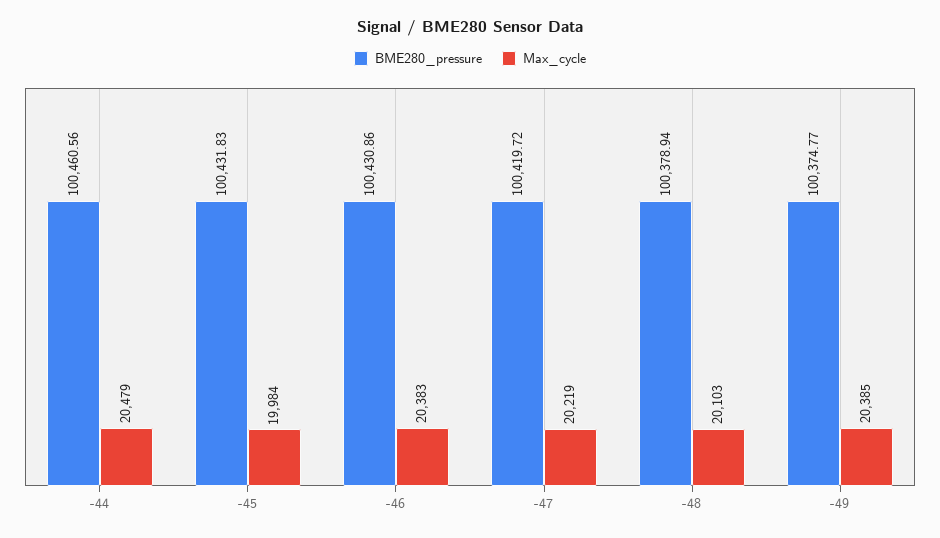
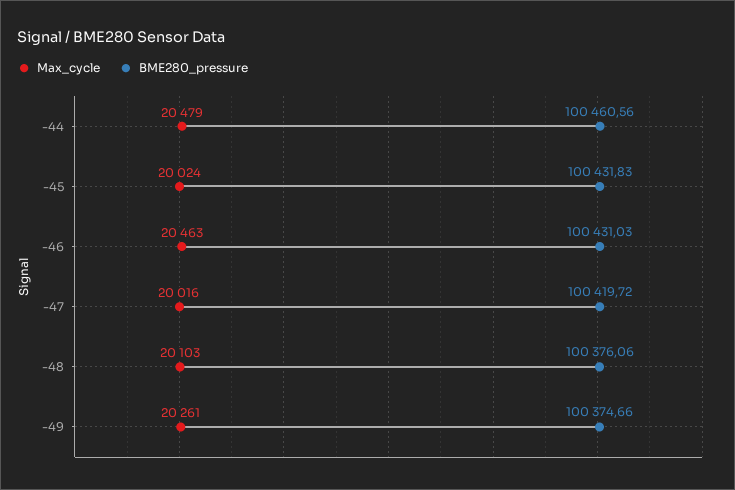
Max_cycle, -45: 19984 -> 20024
BME280_pressure, -46: 100430.86 -> 100431.03
Max_cycle, -46: 20383 -> 20463
Max_cycle, -47: 20219 -> 20016
BME280_pressure, -48: 100378.94 -> 100376.06
BME280_pressure, -49: 100374.77 -> 100374.66
Max_cycle, -49: 20385 -> 20261

